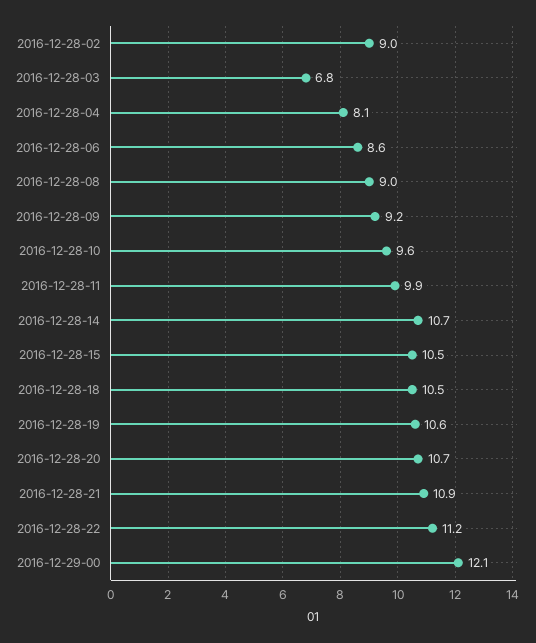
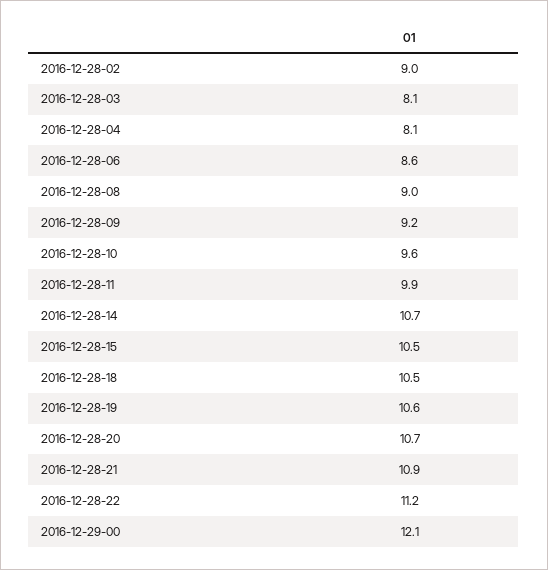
2016-12-28-03: 6.8 -> 8.1

